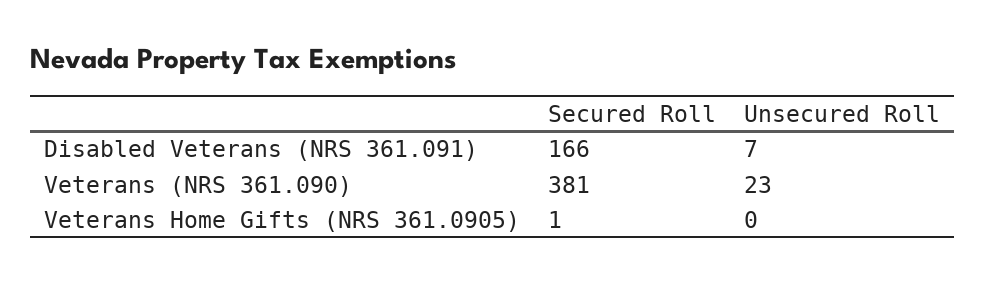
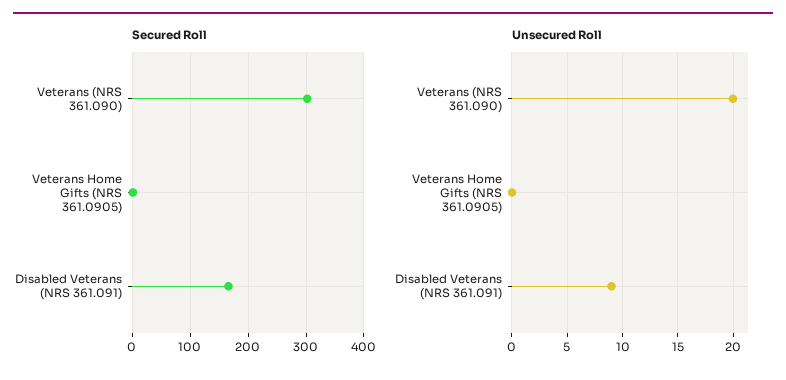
Unsecured Roll, Disabled Veterans (NRS 361.091): 7 -> 9
Secured Roll, Veterans (NRS 361.090): 381 -> 300
Unsecured Roll, Veterans (NRS 361.090): 23 -> 20

